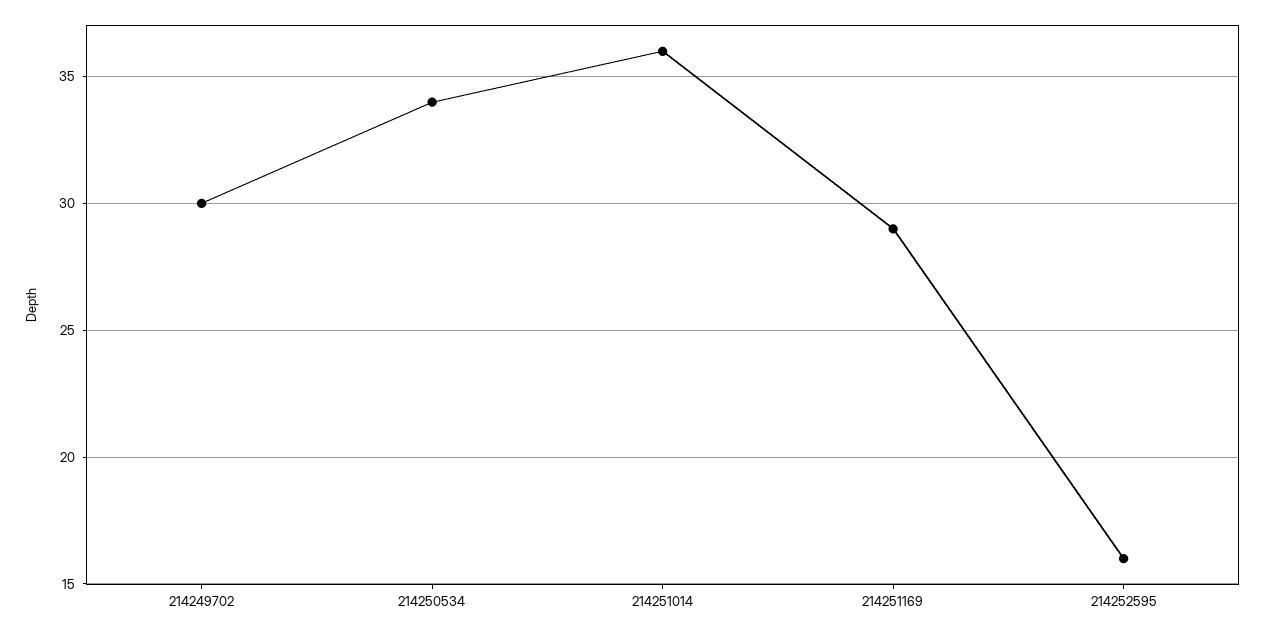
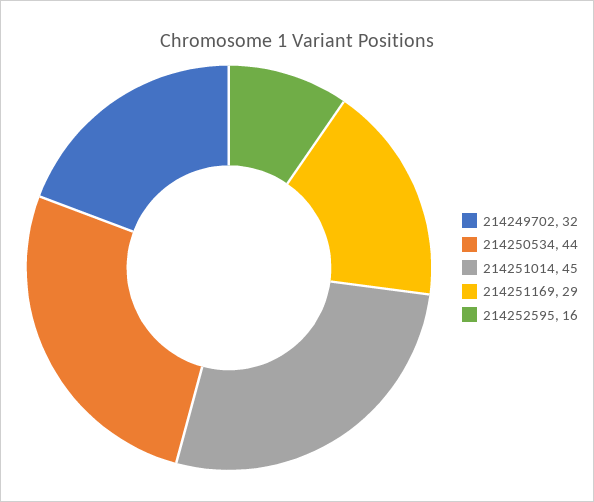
214249702: 30 -> 32
214250534: 34 -> 44
214251014: 36 -> 45

